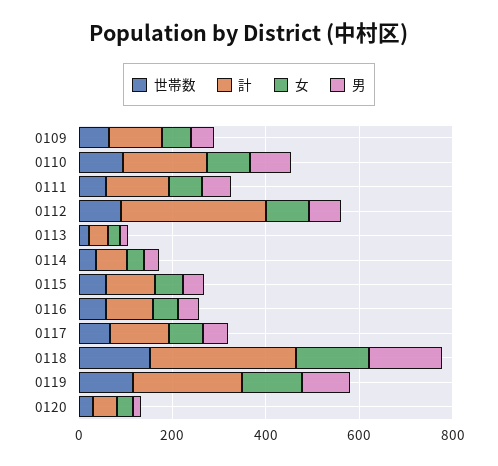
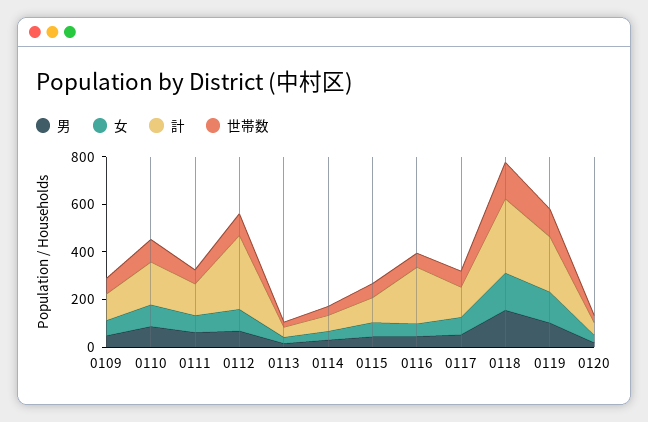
計, 0116: 100 -> 250

